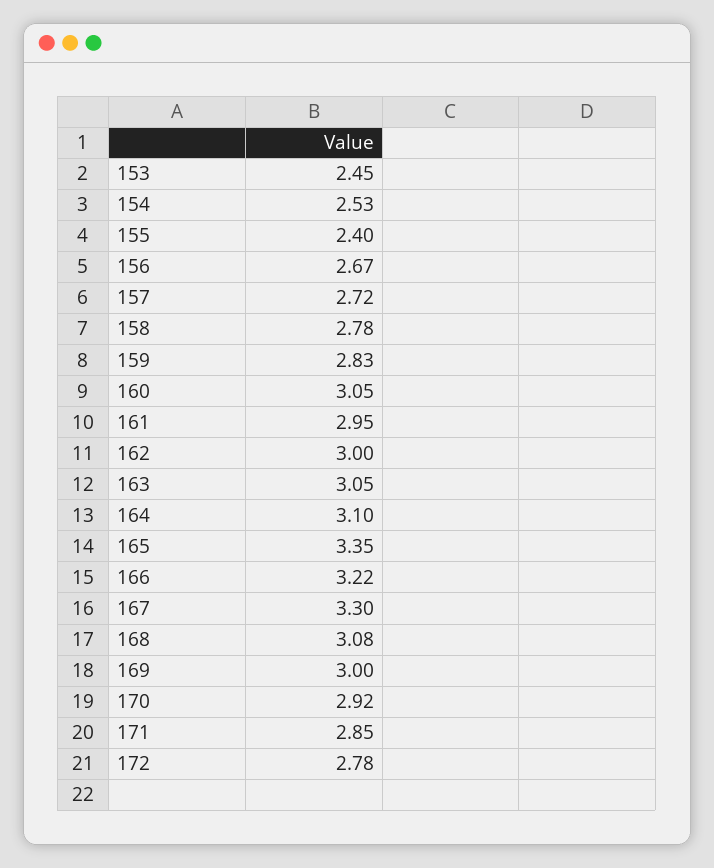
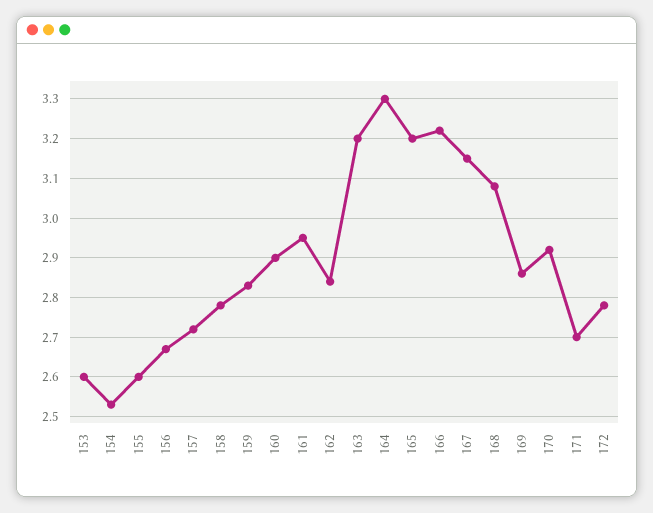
153: 2.45 -> 2.6
155: 2.4 -> 2.6
160: 3.05 -> 2.9
162: 3 -> 2.85
163: 3.05 -> 3.2
164: 3.1 -> 3.3
165: 3.35 -> 3.2
167: 3.3 -> 3.15
169: 3 -> 2.85
171: 2.85 -> 2.7

